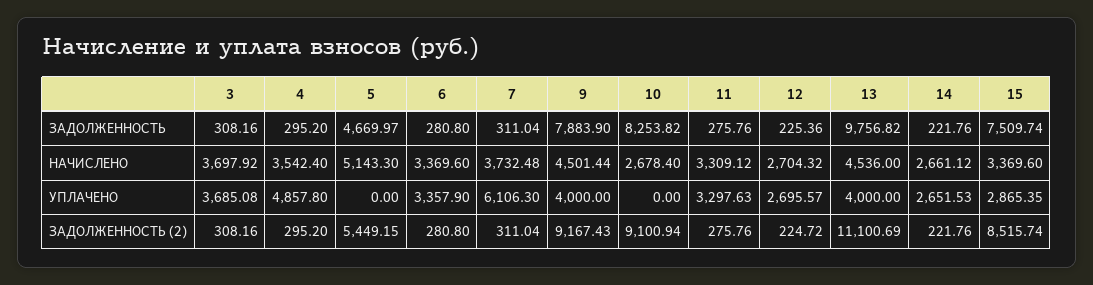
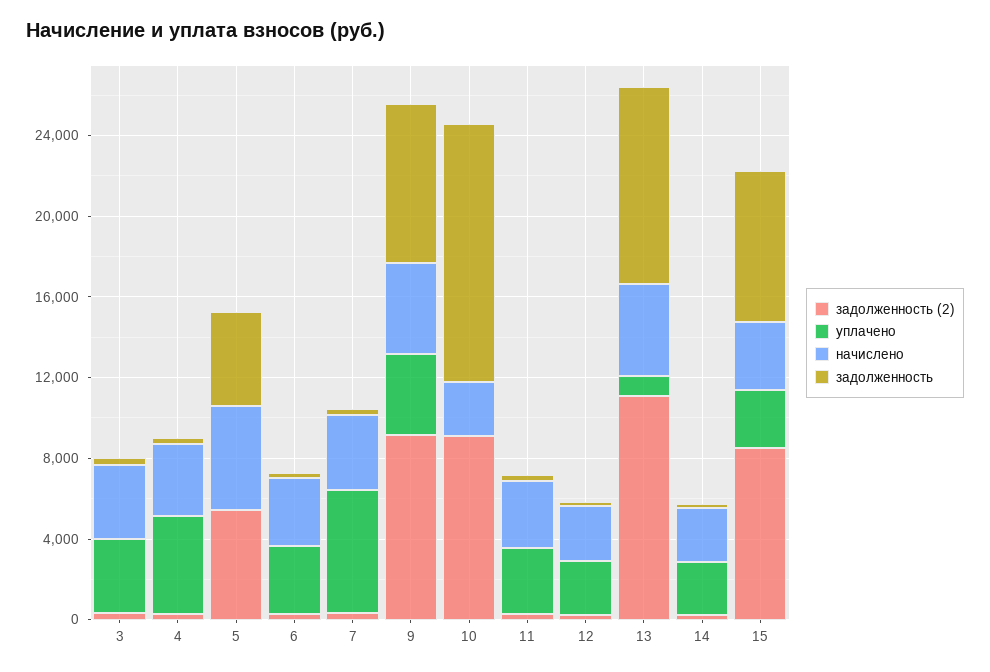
ЗАДОЛЖЕННОСТЬ, 10: 8253.82 -> 13000
УПЛАЧЕНО, 13: 4000 -> 1000

